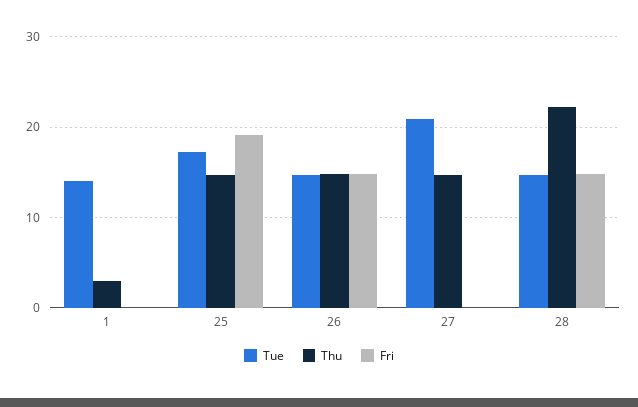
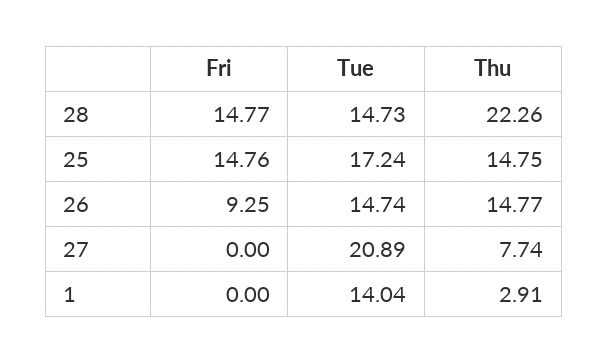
Fri, 25: 19 -> 14.76
Fri, 26: 15 -> 9.25
Thu, 27: 15 -> 7.74

